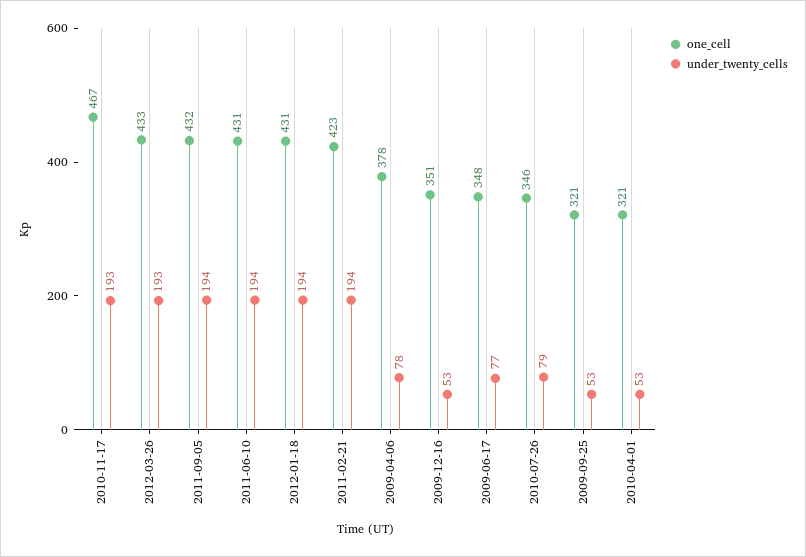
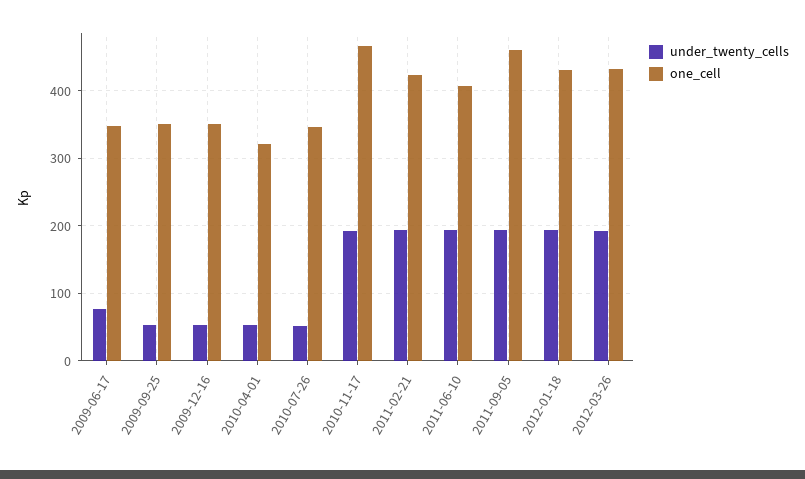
one_cell, 2011-09-05: 432 -> 460
one_cell, 2011-06-10: 431 -> 410
one_cell, 2009-04-06: 378 -> none
under_twenty_cells, 2009-04-06: 78 -> none
under_twenty_cells, 2010-07-26: 79 -> 50
one_cell, 2009-09-25: 321 -> 350

